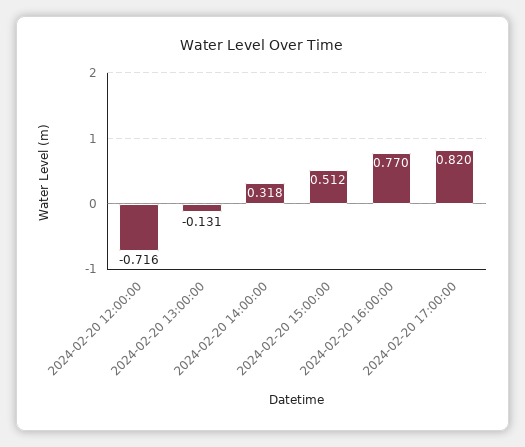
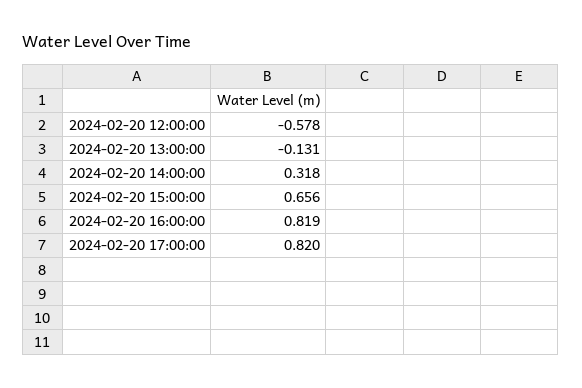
2024-02-20 12:00:00: -0.716 -> -0.578
2024-02-20 15:00:00: 0.512 -> 0.656
2024-02-20 16:00:00: 0.77 -> 0.819

